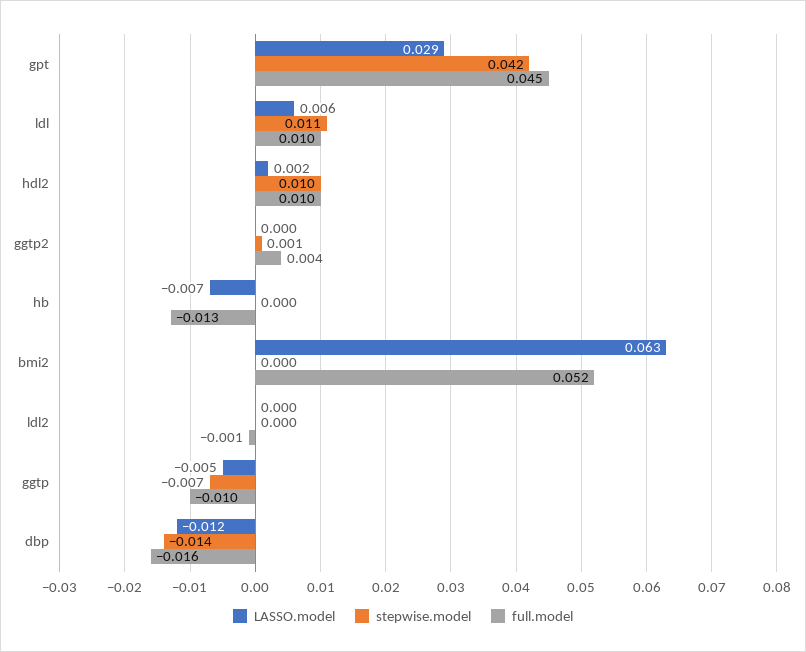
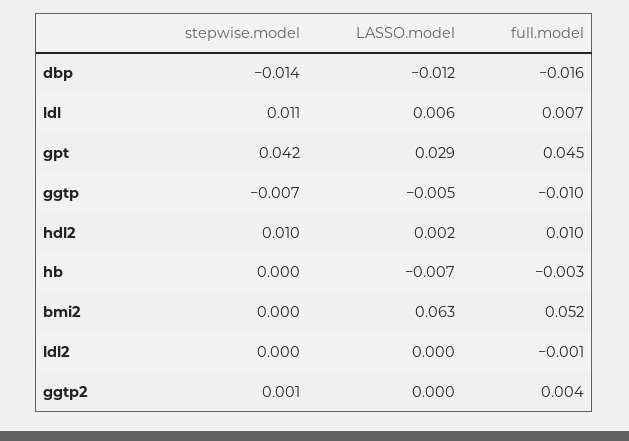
full.model, ldl: 0.01 -> 0.007
full.model, hb: -0.013 -> -0.003

